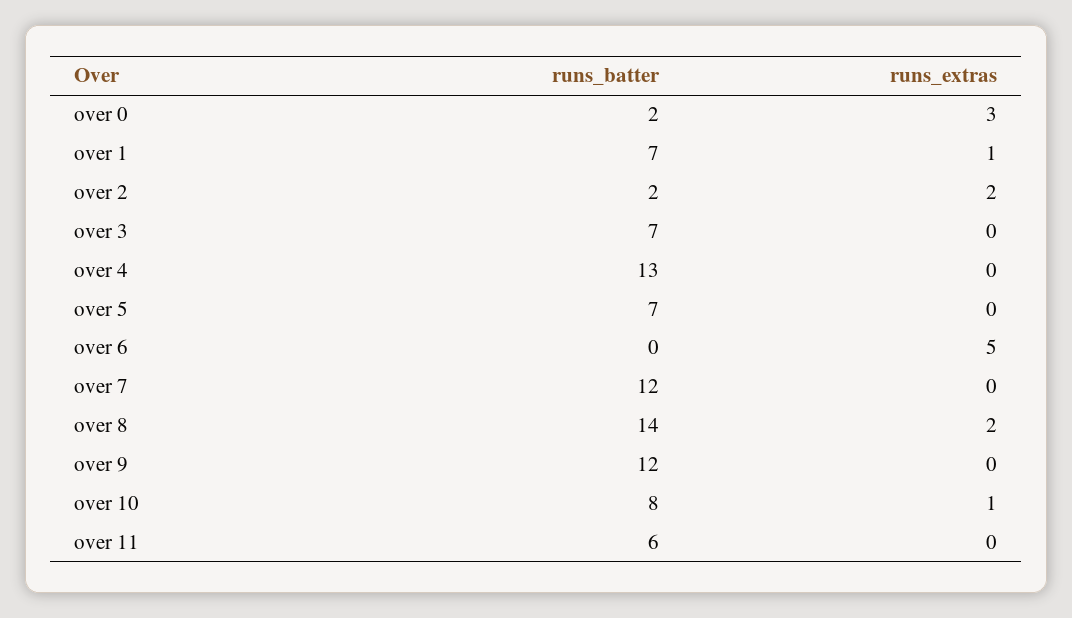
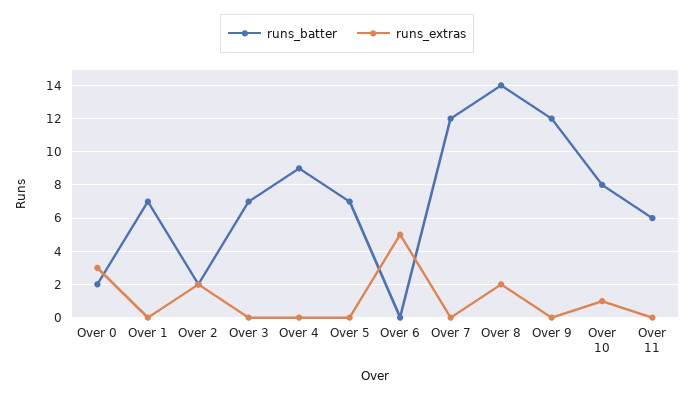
runs_extras, over 1: 1 -> 0
runs_batter, over 4: 13 -> 9

